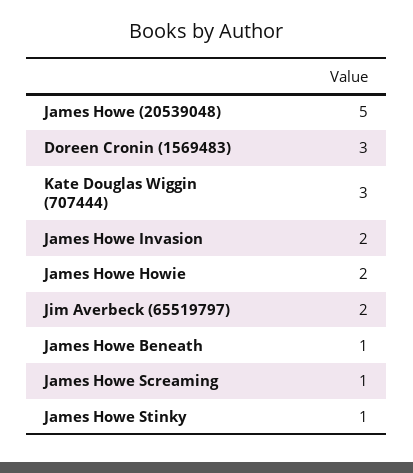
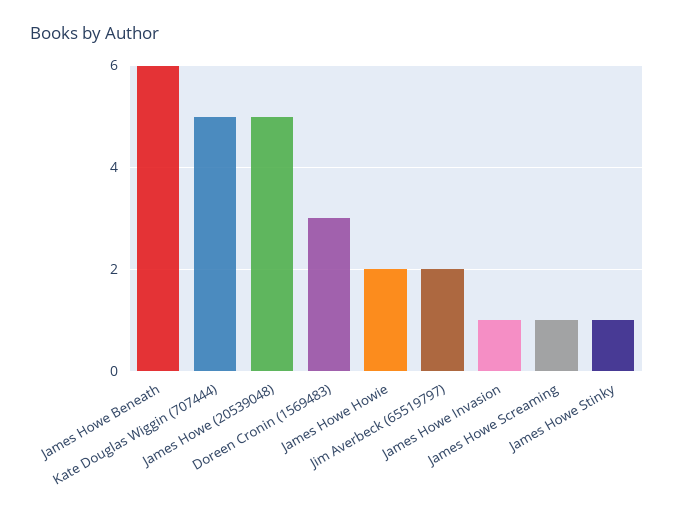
Kate Douglas Wiggin (707444): 3 -> 5
James Howe Invasion: 2 -> 1
James Howe Beneath: 1 -> 6

